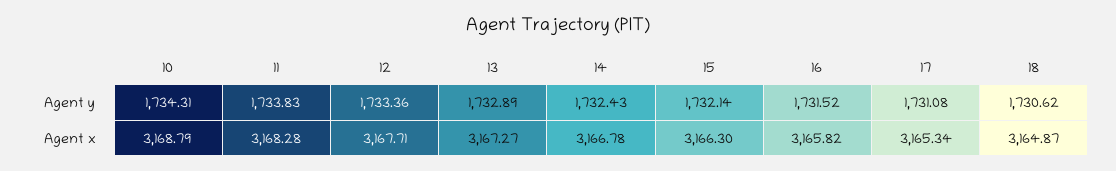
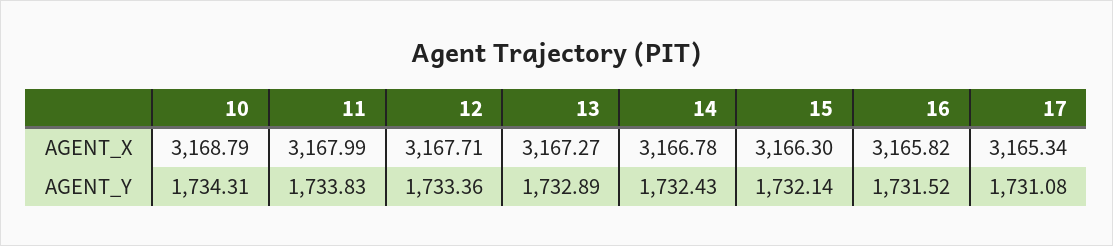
18, Agent y: 1730.62 -> none
11, Agent x: 3168.28 -> 3167.99
18, Agent x: 3164.87 -> none

